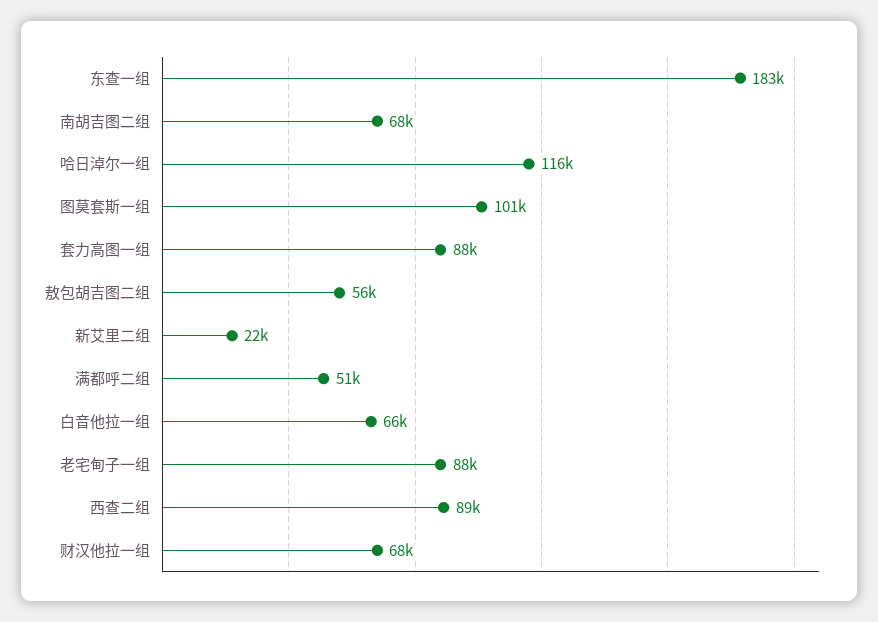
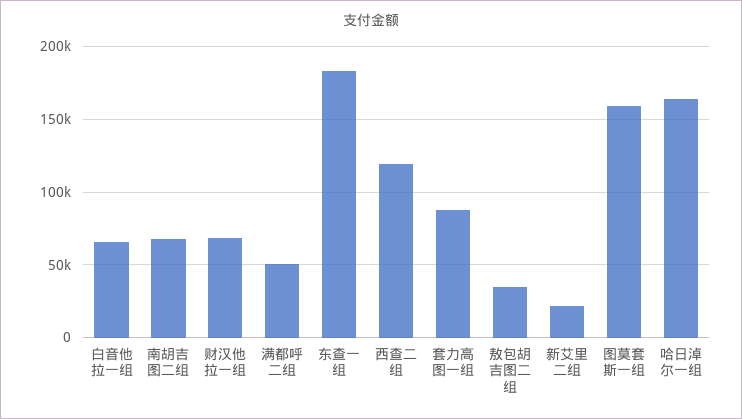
哈日淖尔一组: 116000 -> 165000
图莫套斯一组: 101000 -> 160000
敖包胡吉图二组: 56000 -> 35000
老宅甸子一组: 88000 -> none
西查二组: 89000 -> 120000

